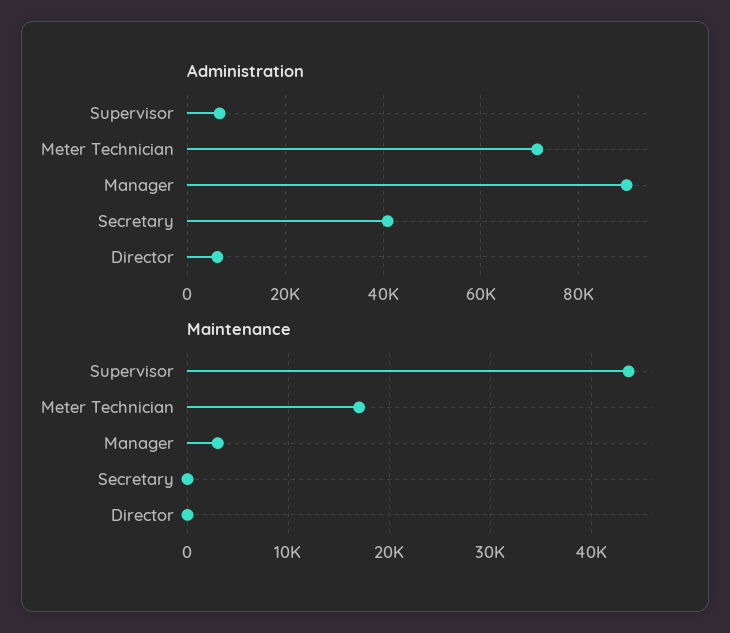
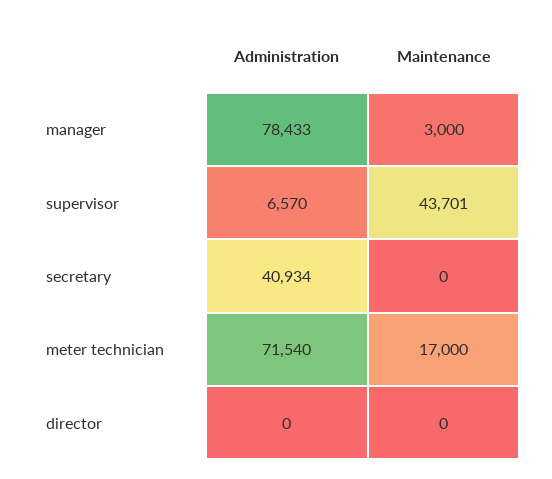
Administration, Manager: 90000 -> 78433
Administration, Director: 6000 -> 0

